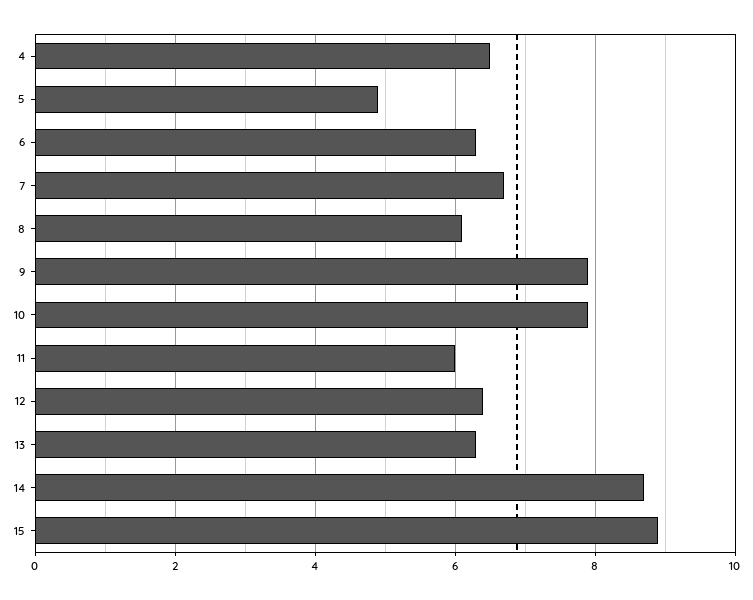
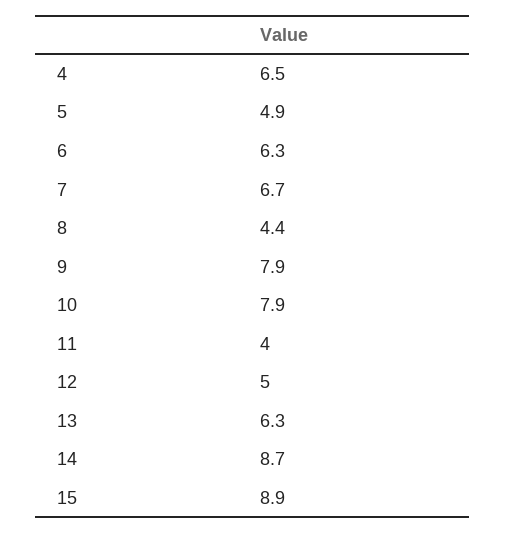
8: 6 -> 4.4
11: 6 -> 4
12: 6.5 -> 5

